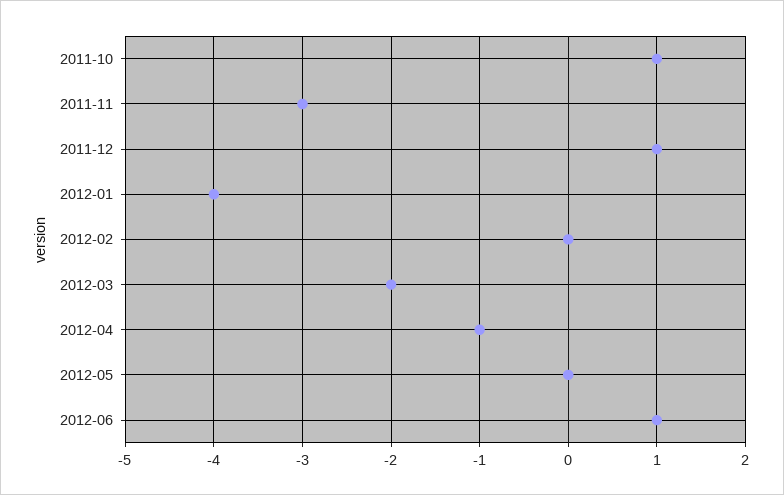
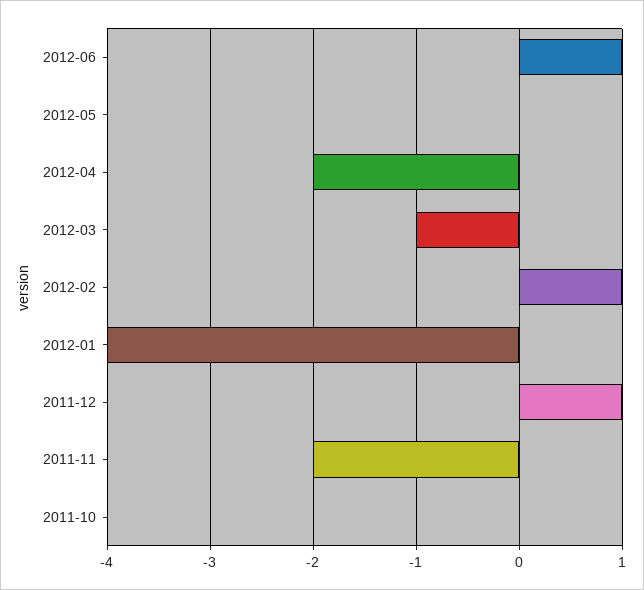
2011-10: 1 -> 0
2011-11: -3 -> -2
2012-02: 0 -> 1
2012-03: -2 -> -1
2012-04: -1 -> -2

